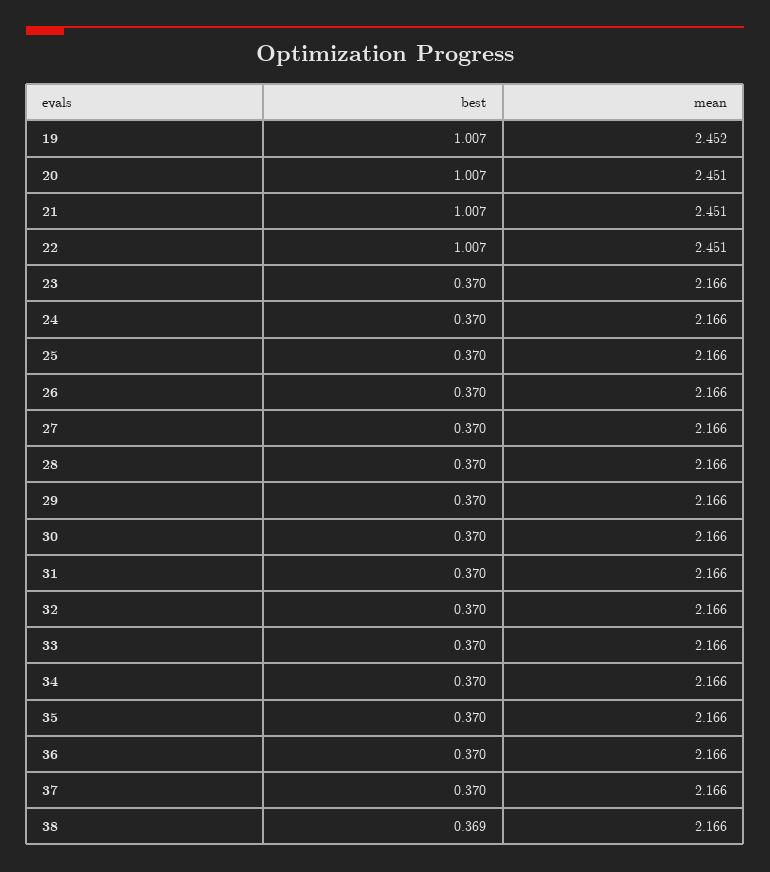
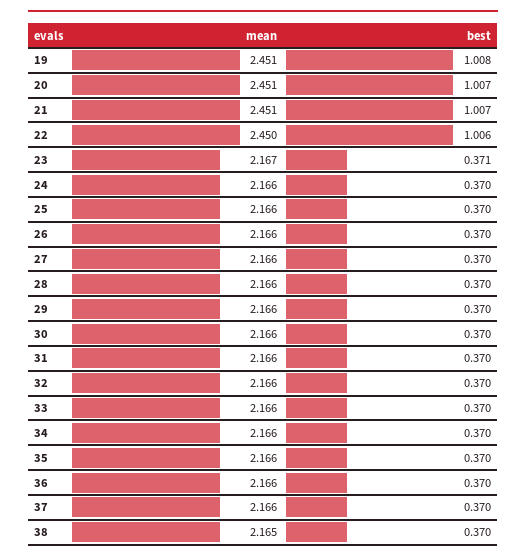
best, 19: 1.007 -> 1.008
mean, 19: 2.452 -> 2.451
best, 22: 1.007 -> 1.006
mean, 22: 2.451 -> 2.45
best, 23: 0.37 -> 0.371
mean, 23: 2.166 -> 2.167
best, 38: 0.369 -> 0.37
mean, 38: 2.166 -> 2.165

